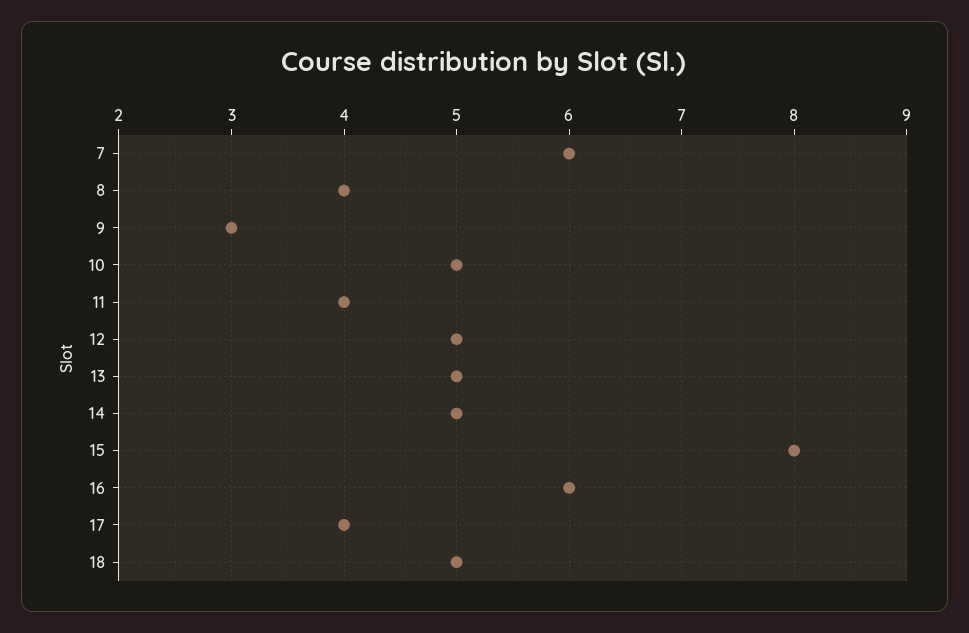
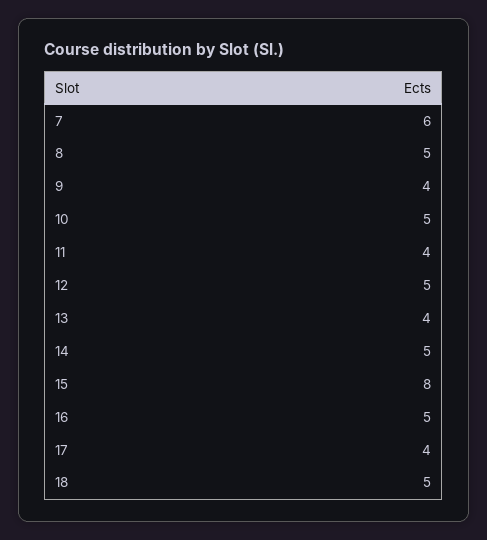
8: 4 -> 5
9: 3 -> 4
13: 5 -> 4
16: 6 -> 5

